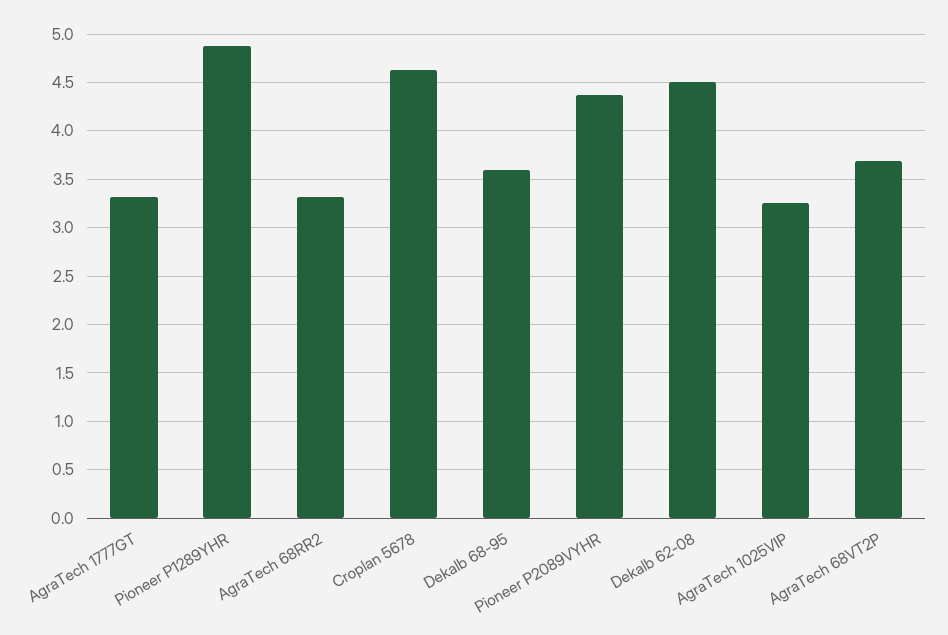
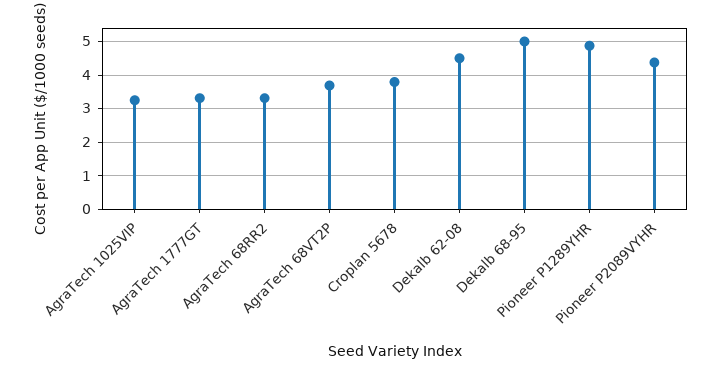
Croplan 5678: 4.6 -> 3.8
Dekalb 68-95: 3.6 -> 5

